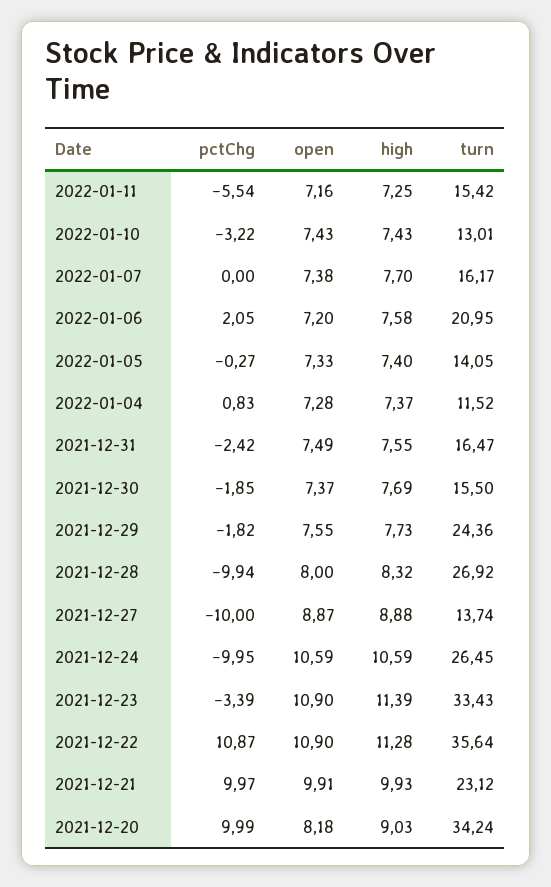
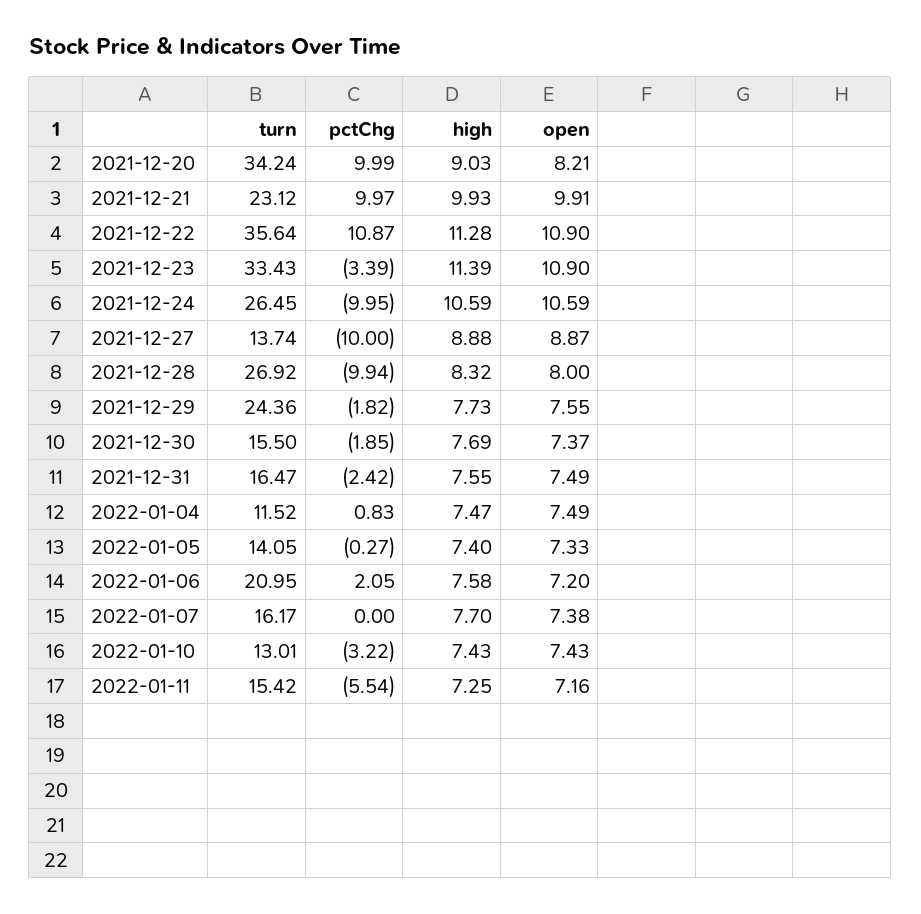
open, 2022-01-04: 7.28 -> 7.49
high, 2022-01-04: 7.37 -> 7.47
open, 2021-12-20: 8.18 -> 8.21

